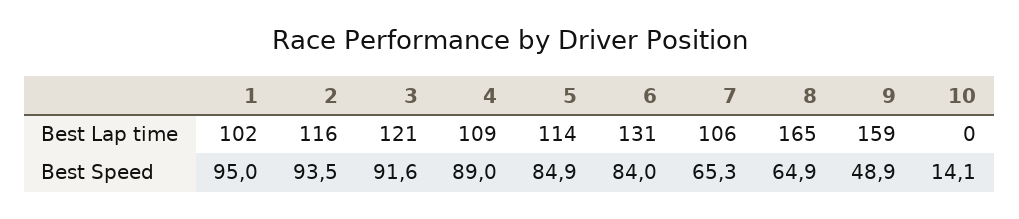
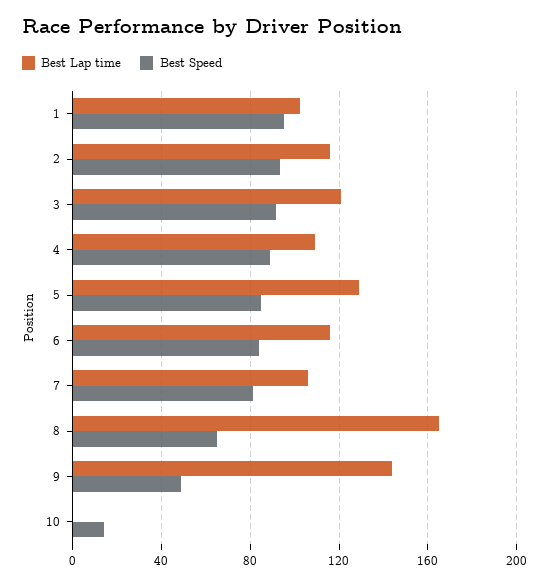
Best Lap time, 5: 114 -> 130
Best Lap time, 6: 131 -> 115
Best Lap time, 9: 159 -> 145
Best Speed, 7: 65.3 -> 80

